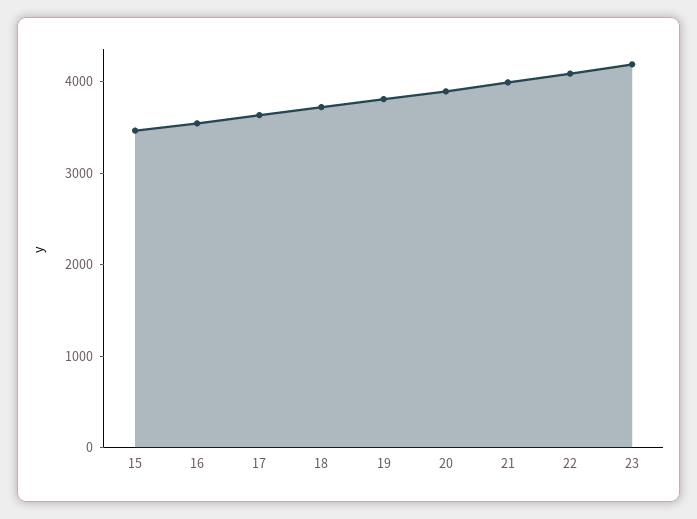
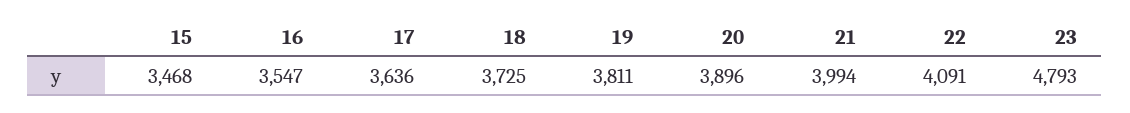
23: 4200 -> 4793

